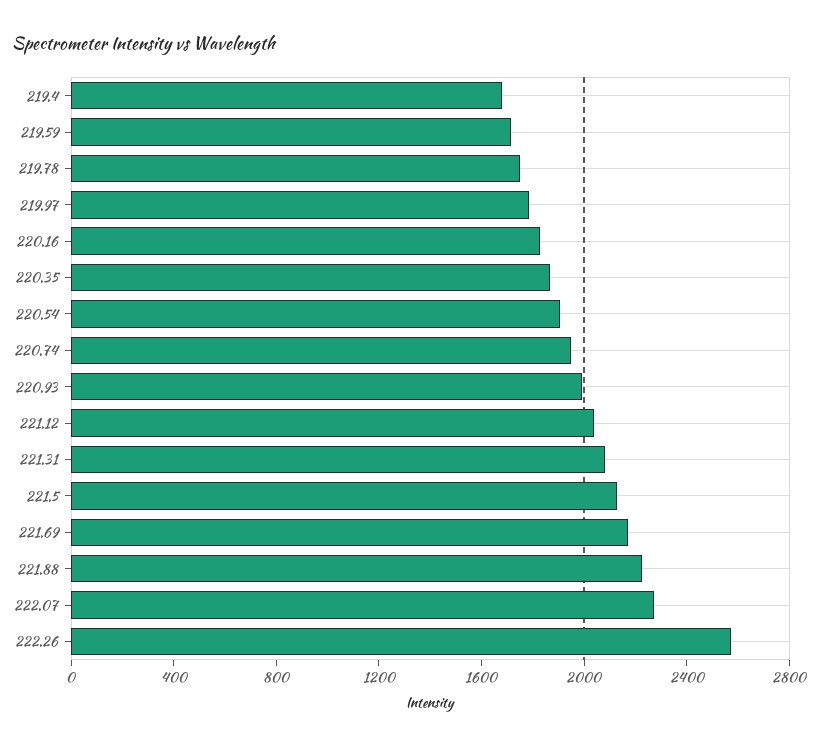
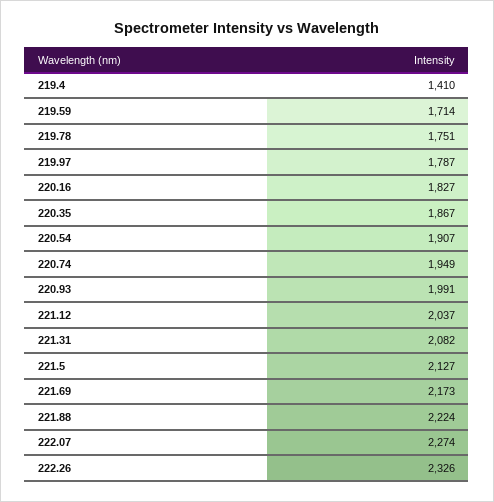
219.4: 1700 -> 1410
222.26: 2600 -> 2326

